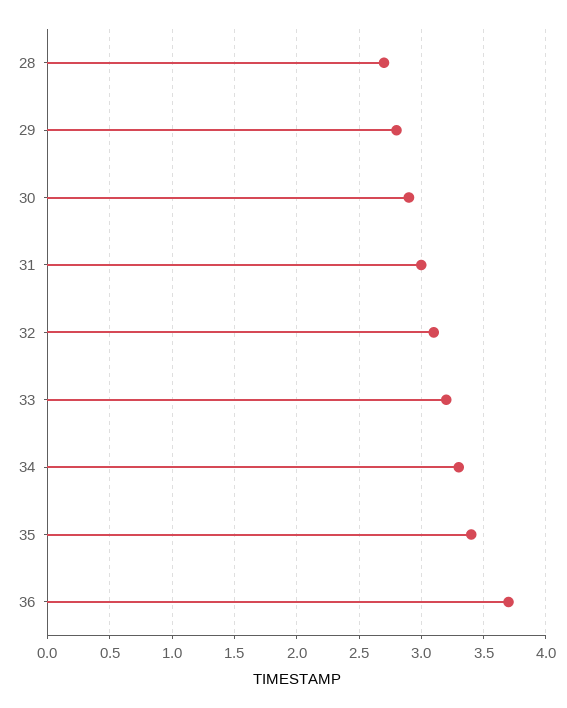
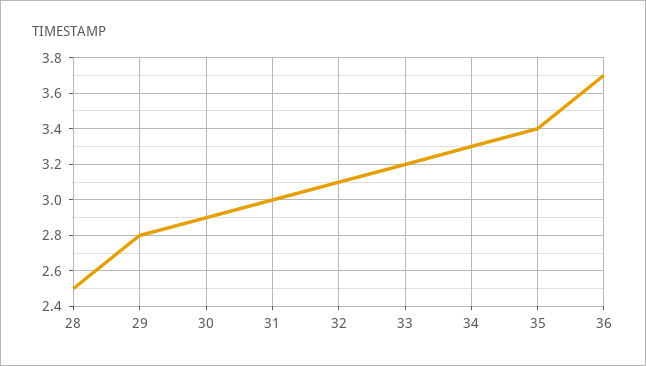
28: 2.7 -> 2.5

